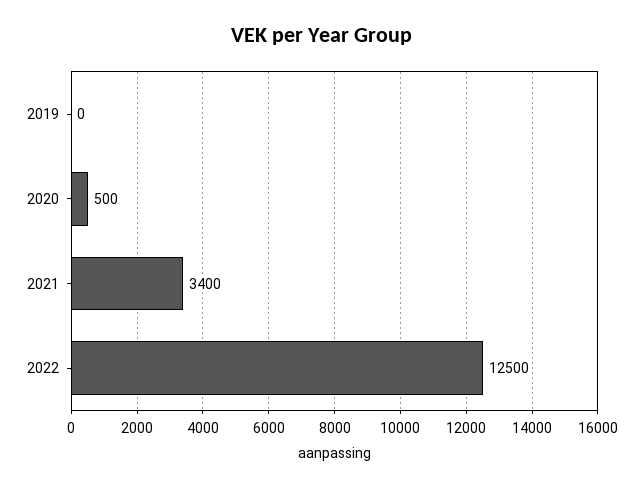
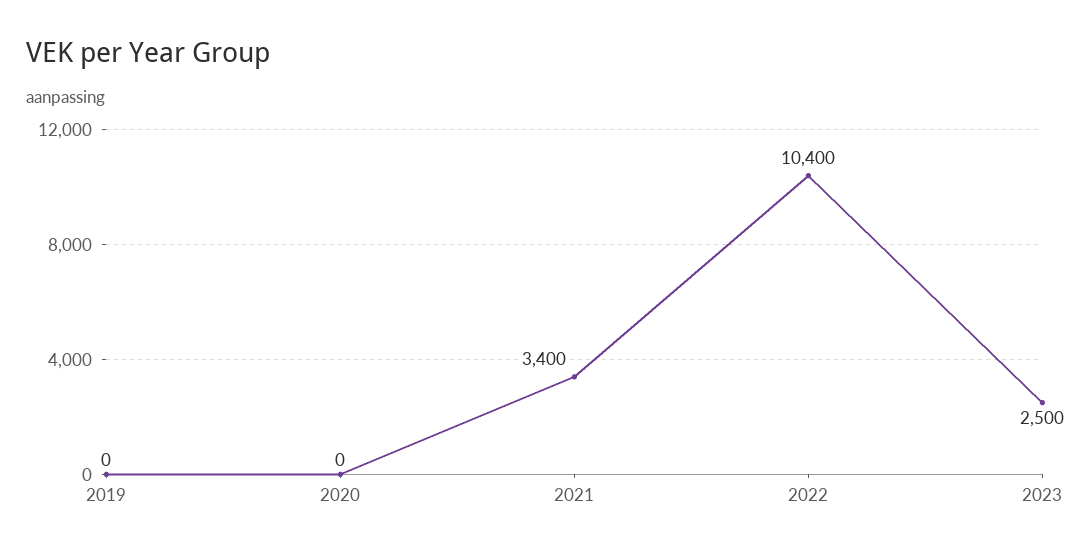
2020: 500 -> 0
2022: 12500 -> 10400
2023: none -> 2500

